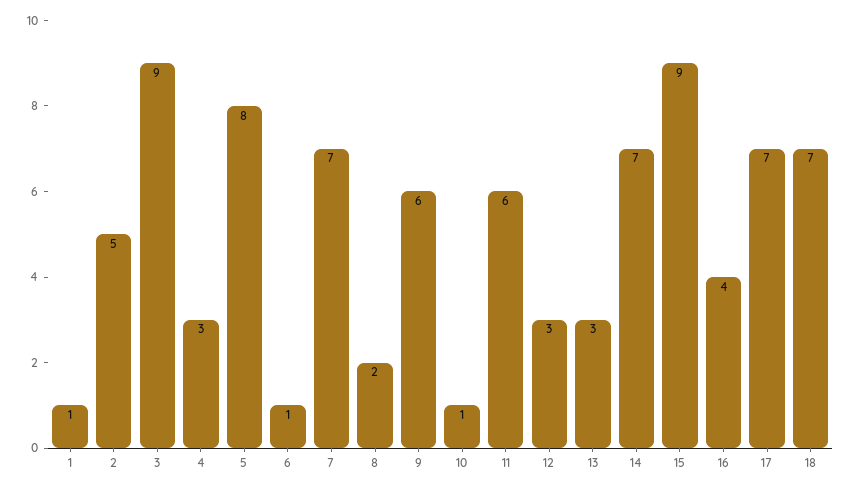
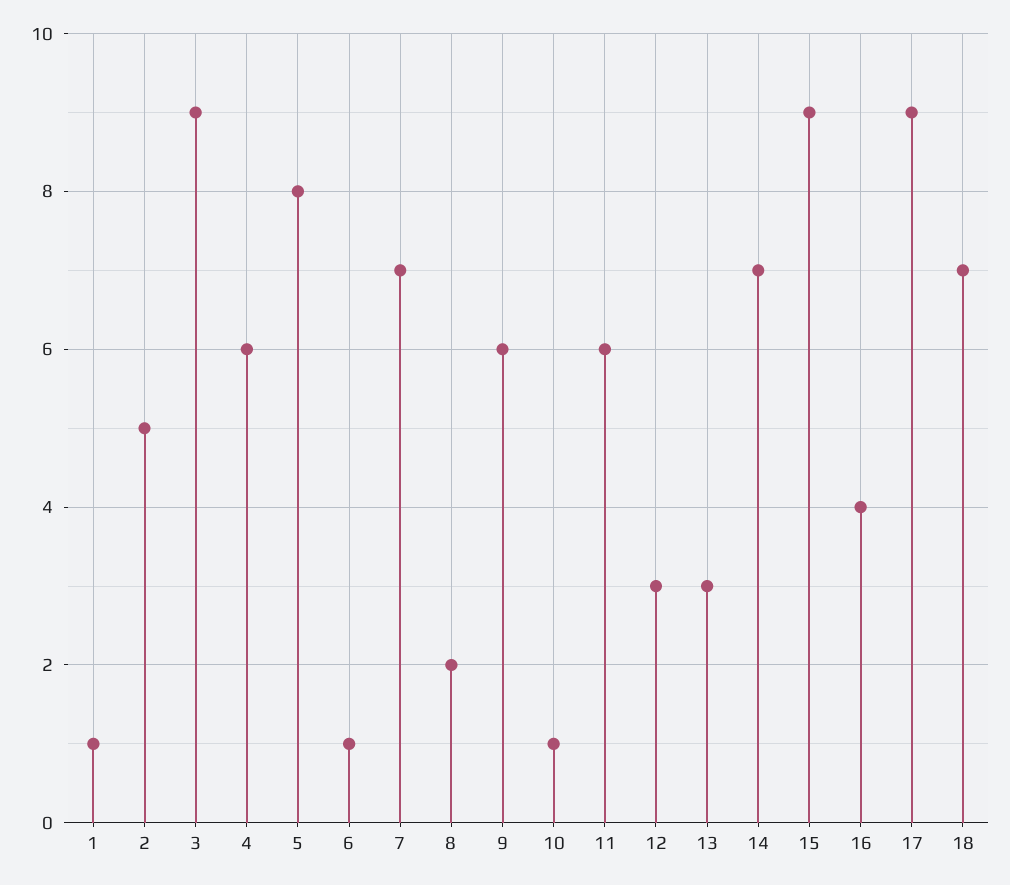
4: 3 -> 6
17: 7 -> 9

